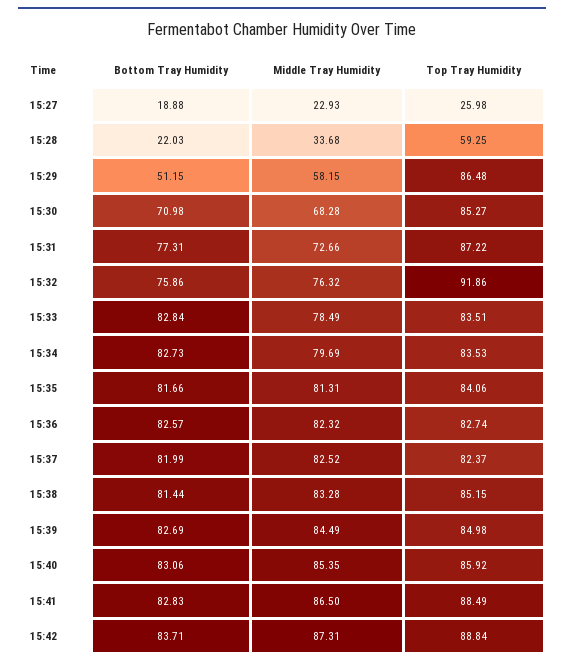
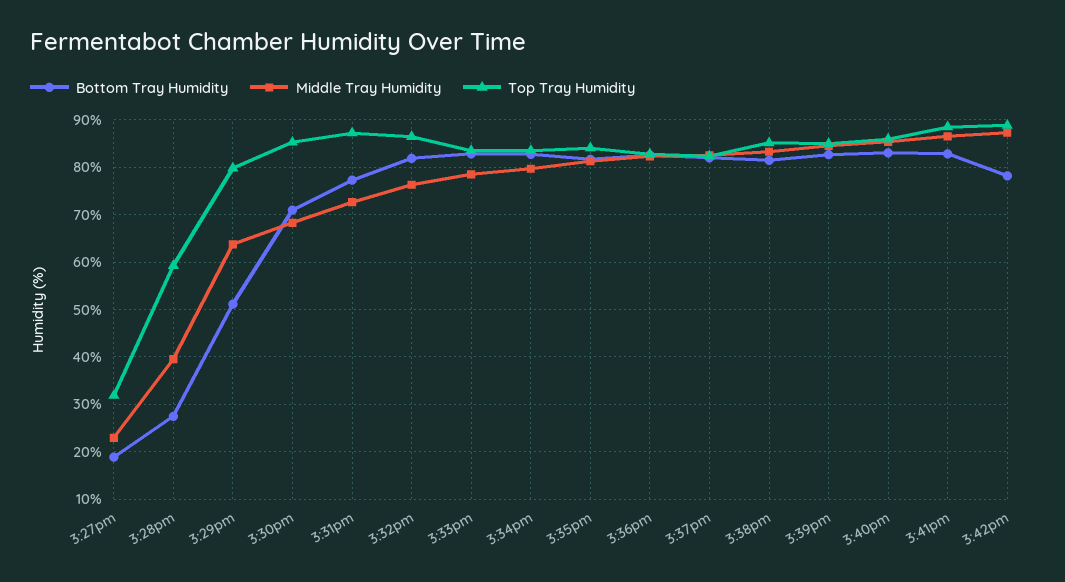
Top Tray Humidity, 15:27: 25.98 -> 32
Bottom Tray Humidity, 15:28: 22.03 -> 28
Middle Tray Humidity, 15:28: 33.68 -> 40
Middle Tray Humidity, 15:29: 58.15 -> 64
Top Tray Humidity, 15:29: 86.48 -> 80
Bottom Tray Humidity, 15:32: 75.86 -> 82
Top Tray Humidity, 15:32: 91.86 -> 86
Bottom Tray Humidity, 15:42: 83.71 -> 78

